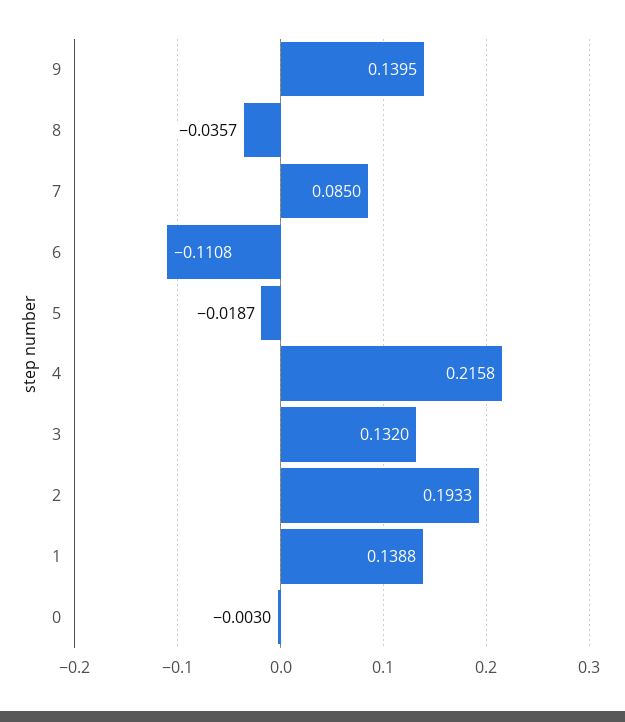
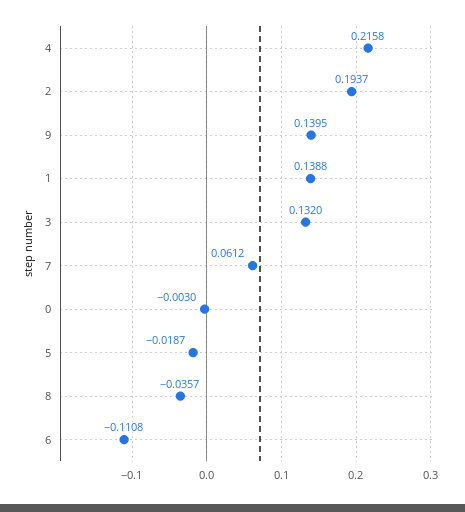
7: 0.085 -> 0.0612
2: 0.1933 -> 0.1937

